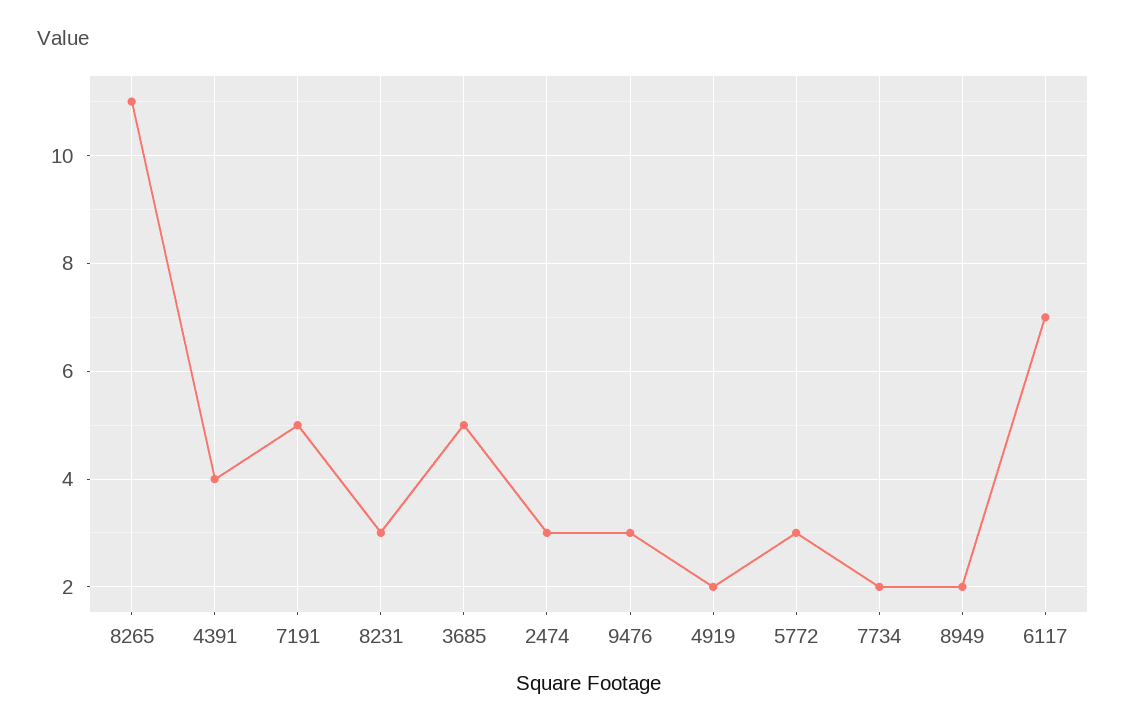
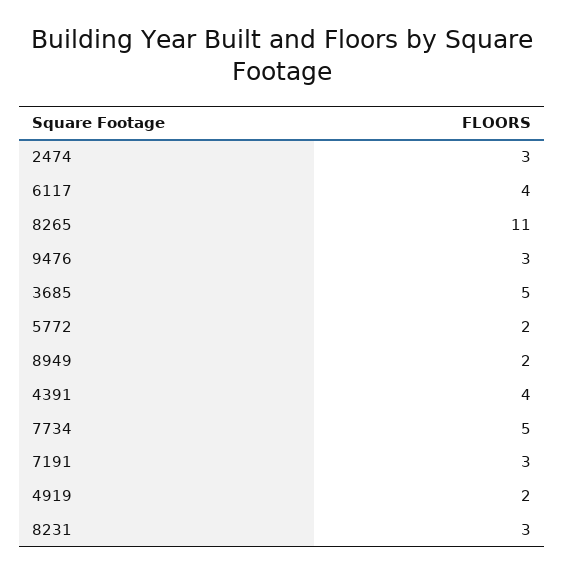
7191: 5 -> 3
5772: 3 -> 2
7734: 2 -> 5
6117: 7 -> 4

